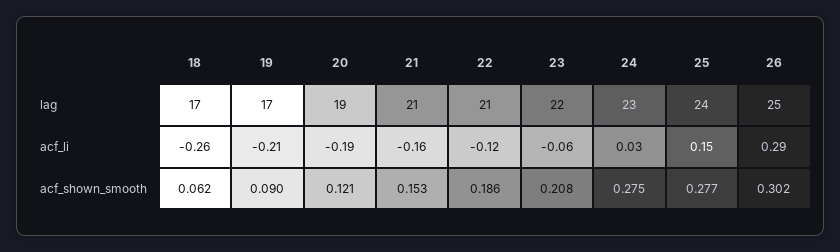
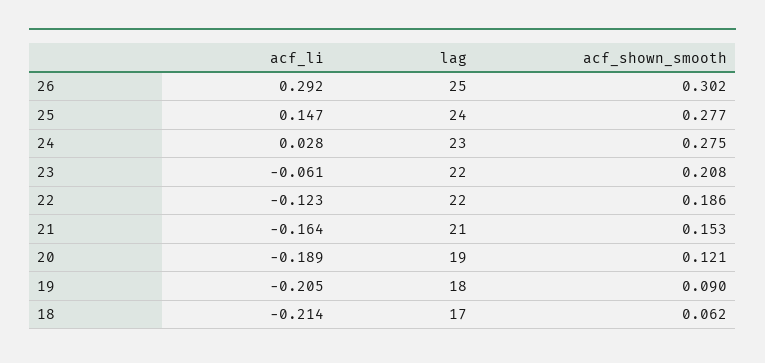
19, lag: 17 -> 18
22, lag: 21 -> 22
18, acf_li: -0.26 -> -0.214

